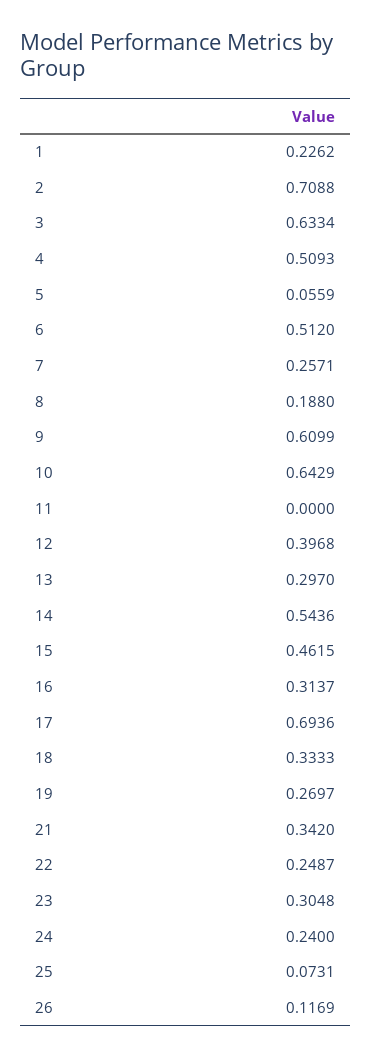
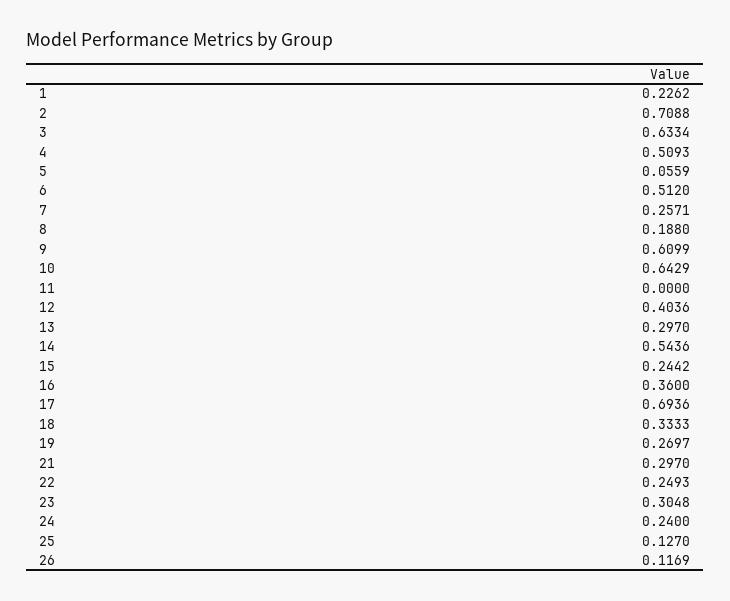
12: 0.3968 -> 0.4036
15: 0.4615 -> 0.2442
16: 0.3137 -> 0.36
21: 0.342 -> 0.297
22: 0.2487 -> 0.2493
25: 0.0731 -> 0.127

